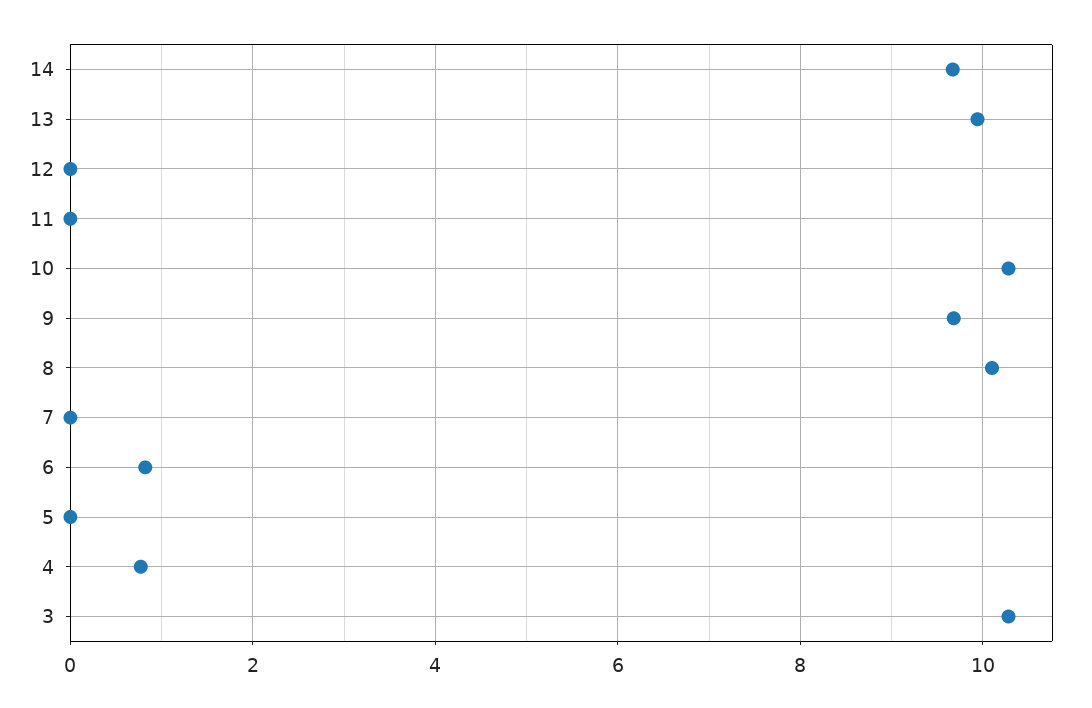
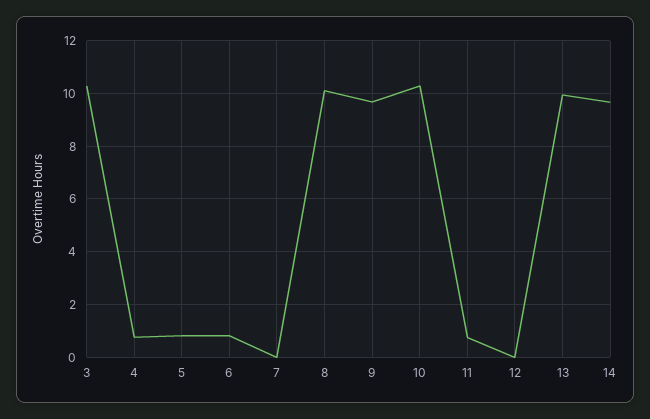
11: 0 -> 0.75
5: 0 -> 0.75

